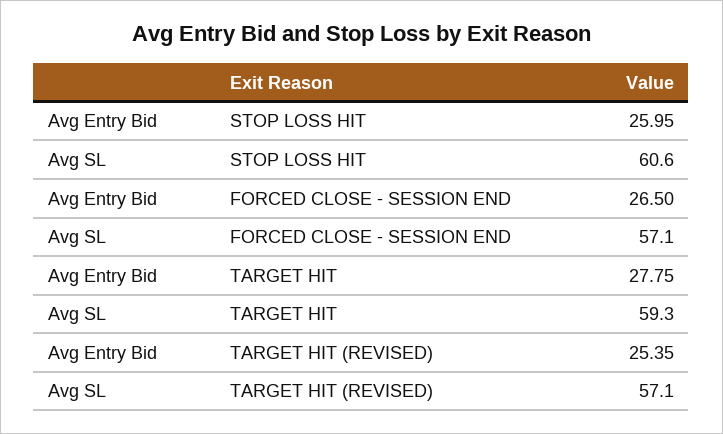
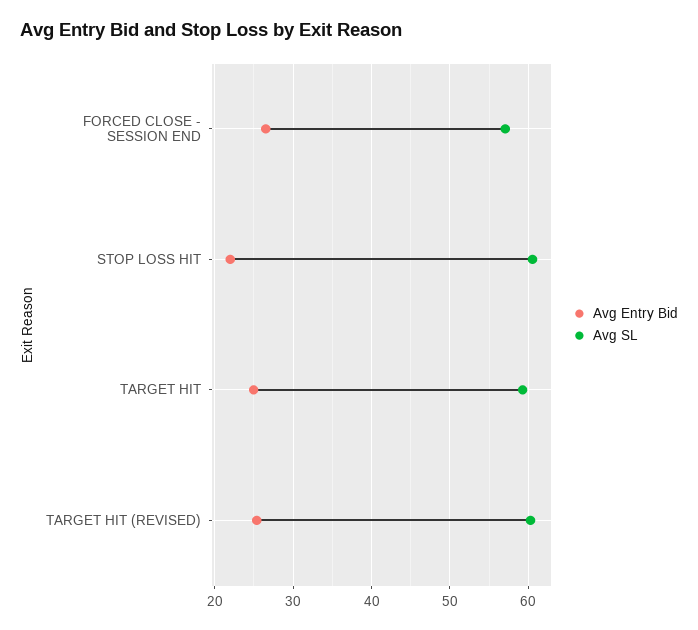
Avg Entry Bid, STOP LOSS HIT: 25.95 -> 22
Avg Entry Bid, TARGET HIT: 27.75 -> 25
Avg SL, TARGET HIT (REVISED): 57.1 -> 60

